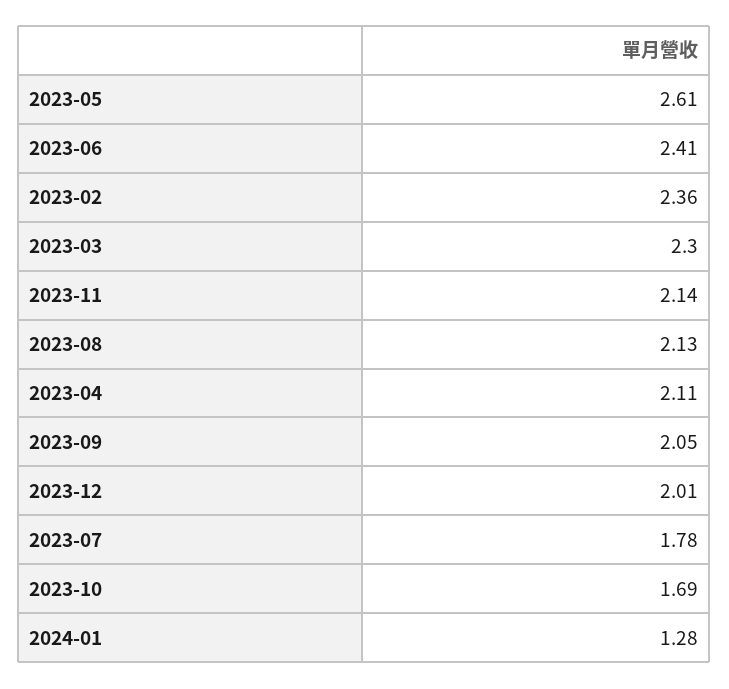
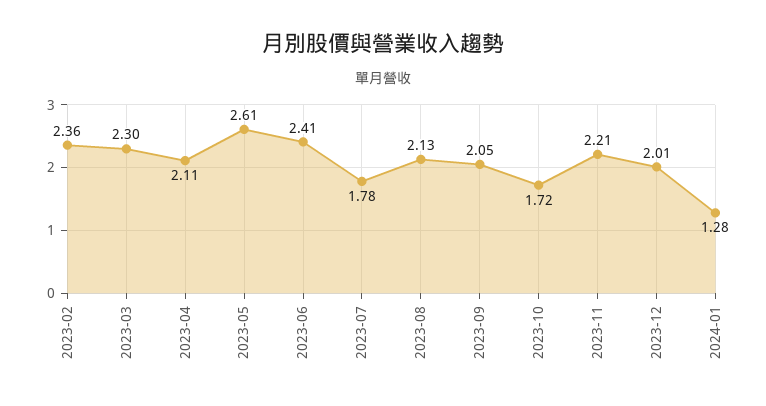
2023-11: 2.14 -> 2.21
2023-10: 1.69 -> 1.72

